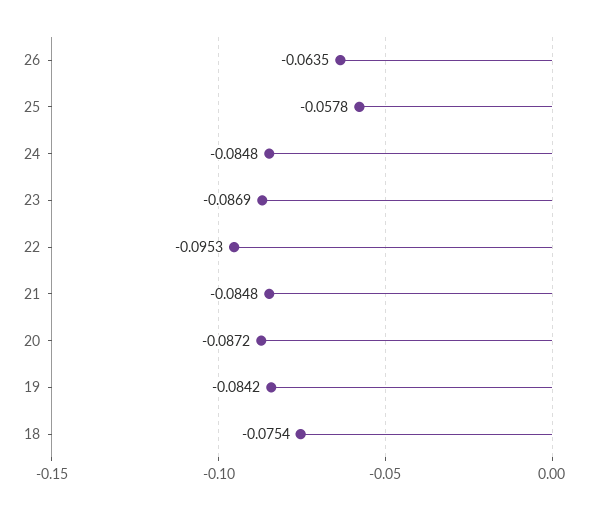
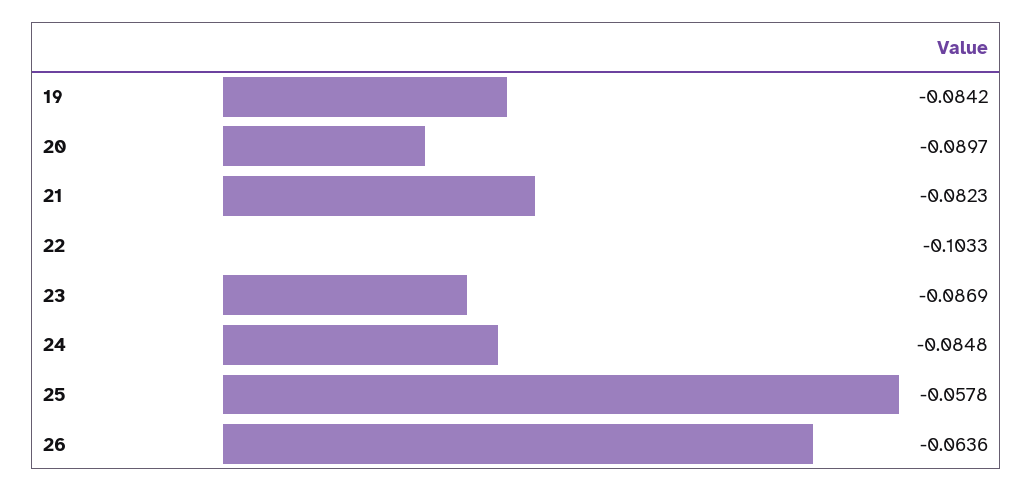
26: -0.0635 -> -0.0636
22: -0.0953 -> -0.1033
21: -0.0848 -> -0.0823
20: -0.0872 -> -0.0897
18: -0.0754 -> none

